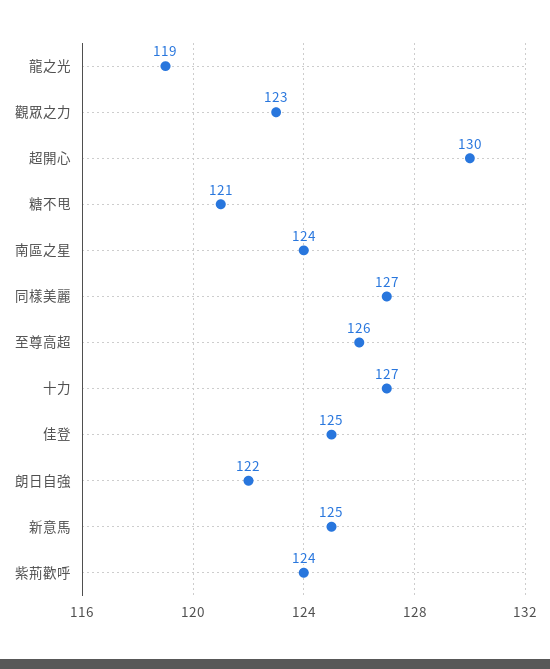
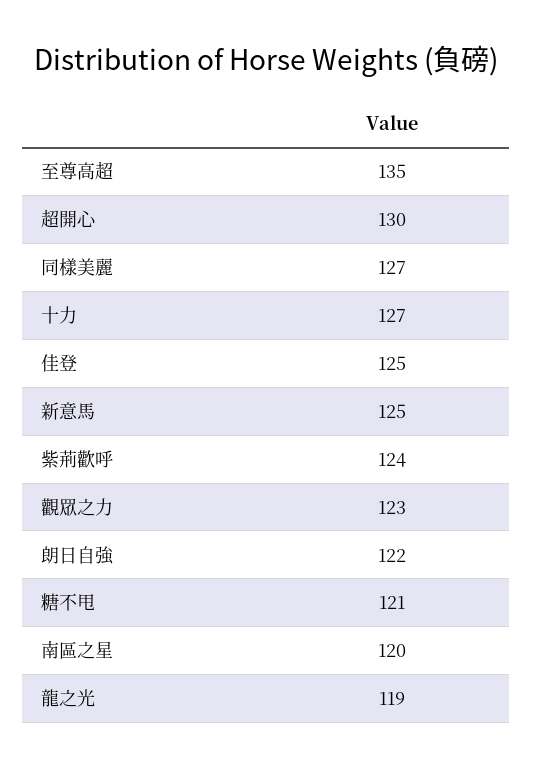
南區之星: 124 -> 120
至尊高超: 126 -> 135

